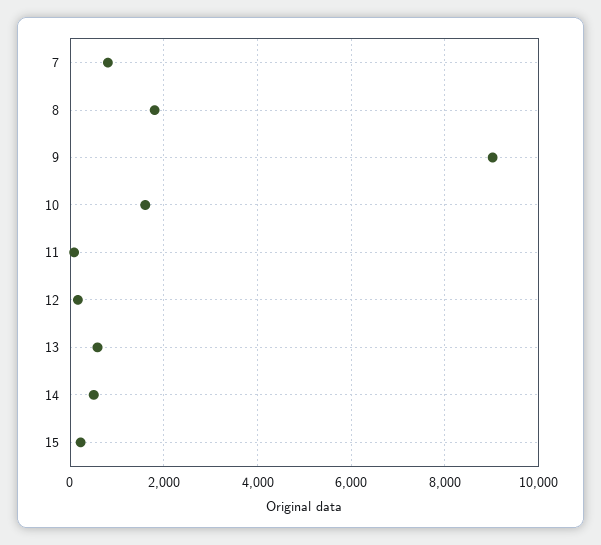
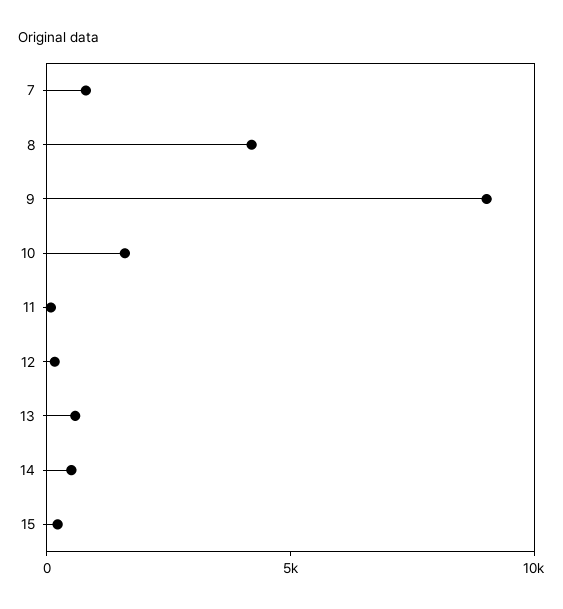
8: 1800 -> 4000

